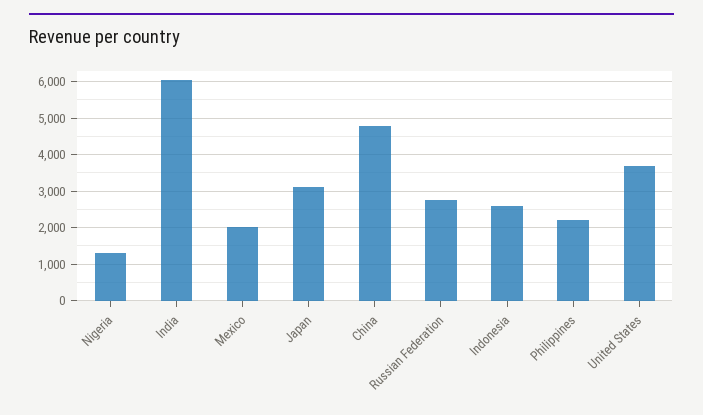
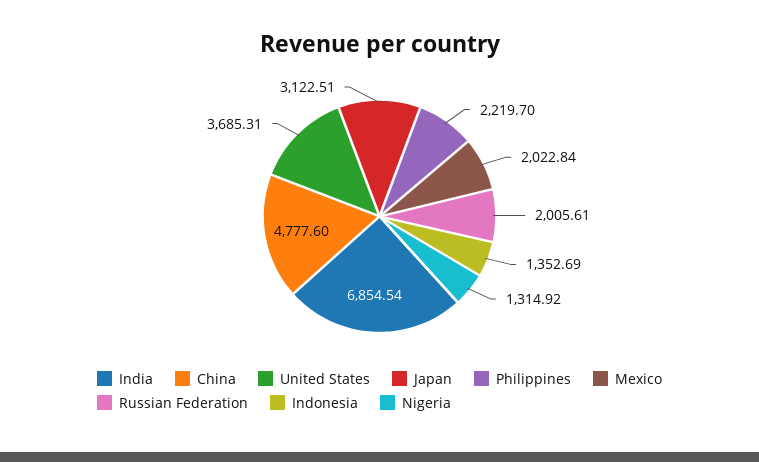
India: 6000 -> 6854.54
Russian Federation: 2800 -> 2005.61
Indonesia: 2600 -> 1352.69

